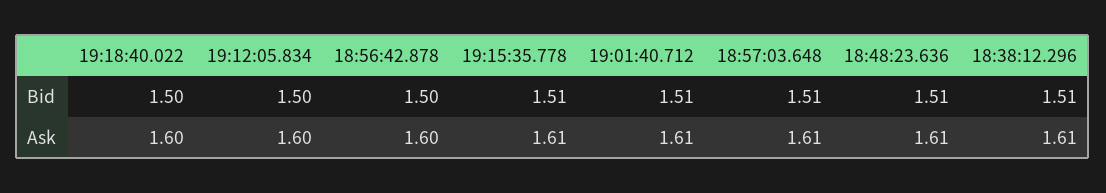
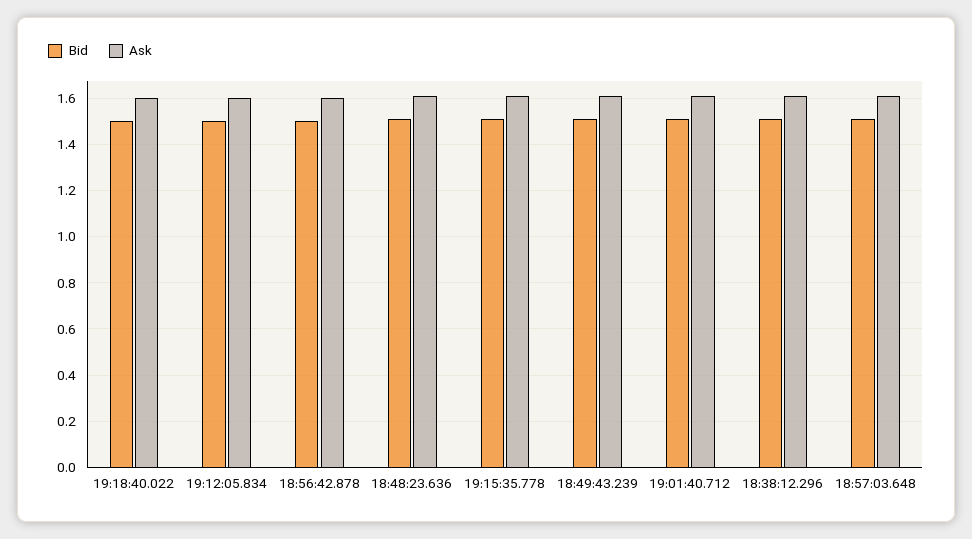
Bid, 18:49:43.239: none -> 1.5
Ask, 18:49:43.239: none -> 1.6

